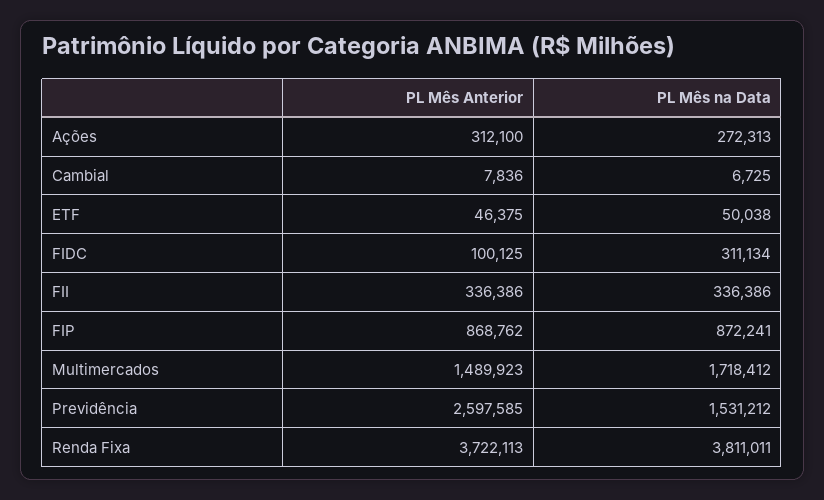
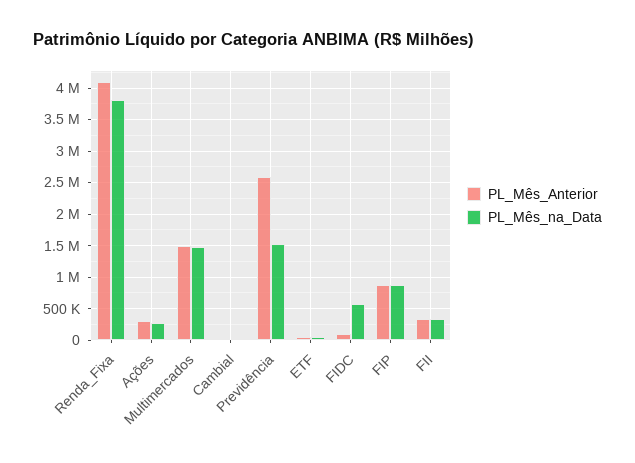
PL Mês na Data, FIDC: 311134 -> 600000
PL Mês na Data, Multimercados: 1718412 -> 1500000
PL Mês Anterior, Renda Fixa: 3722113 -> 4100000

